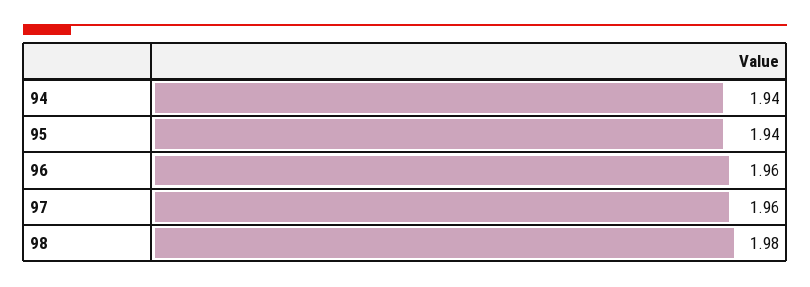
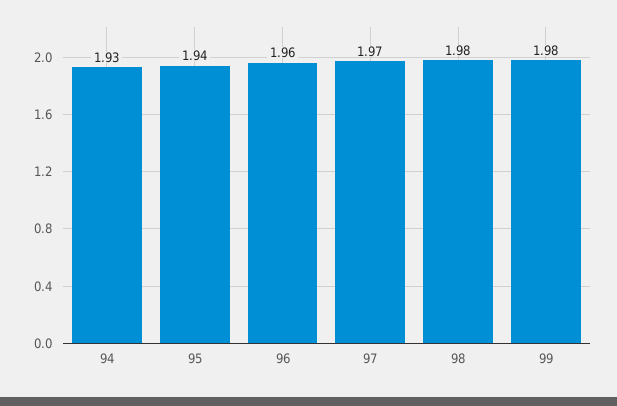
94: 1.94 -> 1.93
97: 1.96 -> 1.97
99: none -> 1.98

